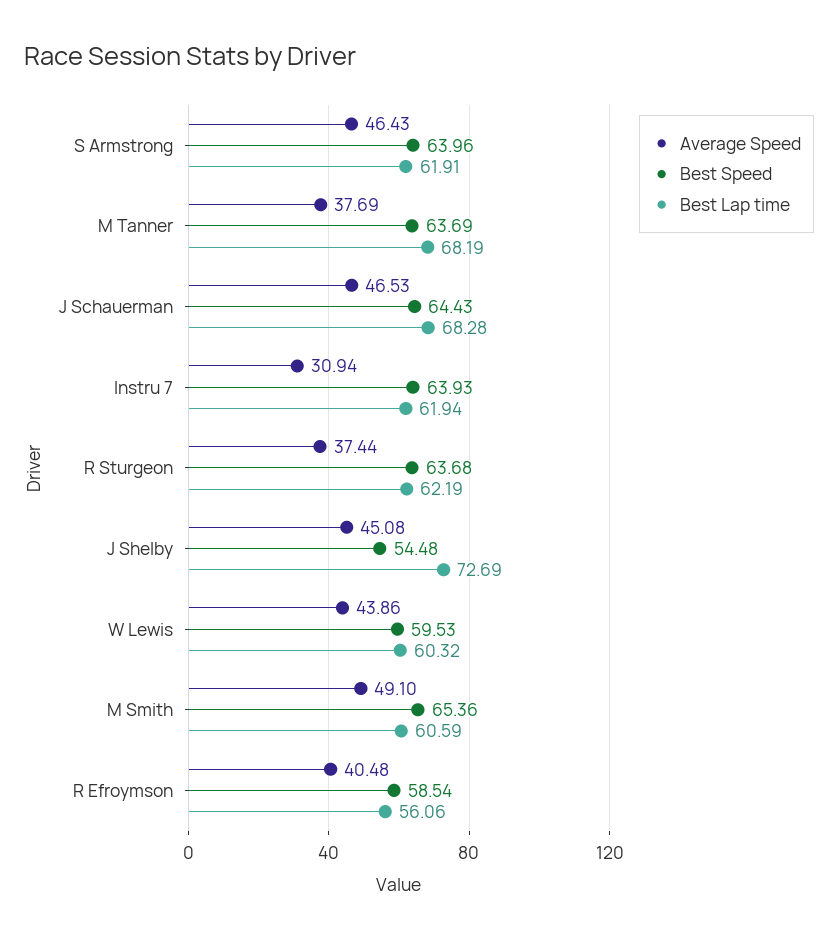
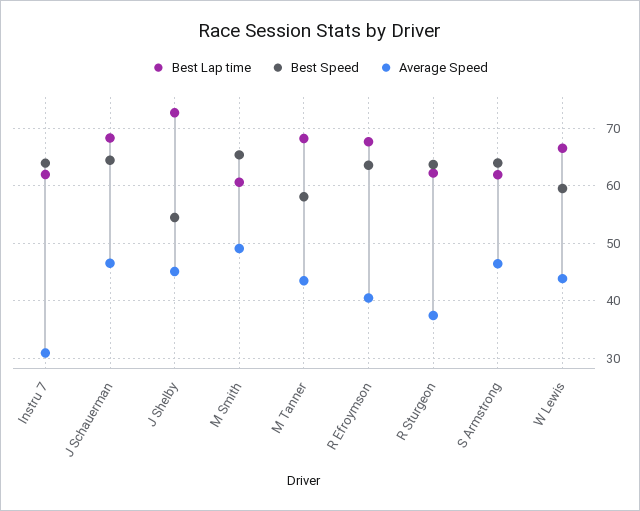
Average Speed, M Tanner: 37.69 -> 44
Best Speed, M Tanner: 63.69 -> 58
Best Lap time, W Lewis: 60.32 -> 66
Best Speed, R Efroymson: 58.54 -> 64
Best Lap time, R Efroymson: 56.06 -> 68

